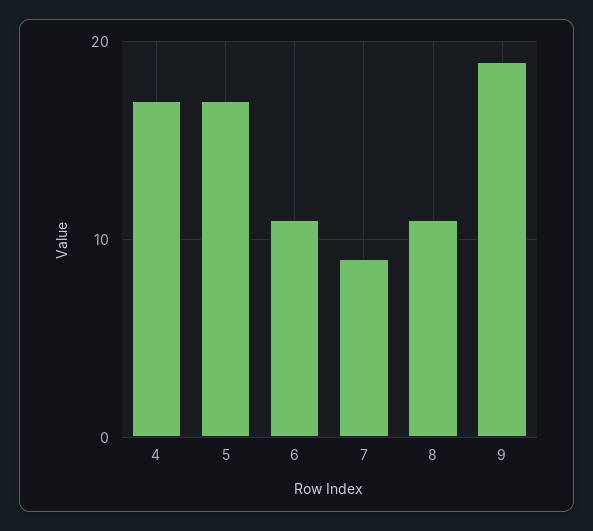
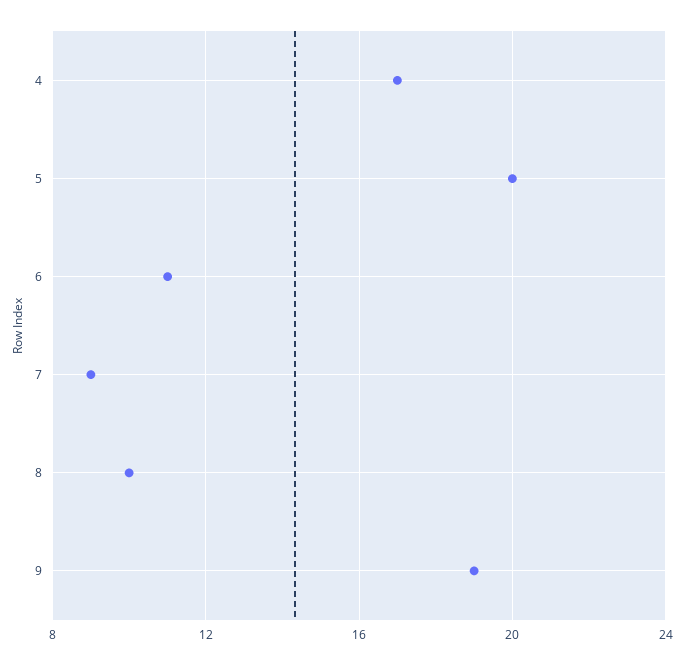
5: 17 -> 20
8: 11 -> 10

